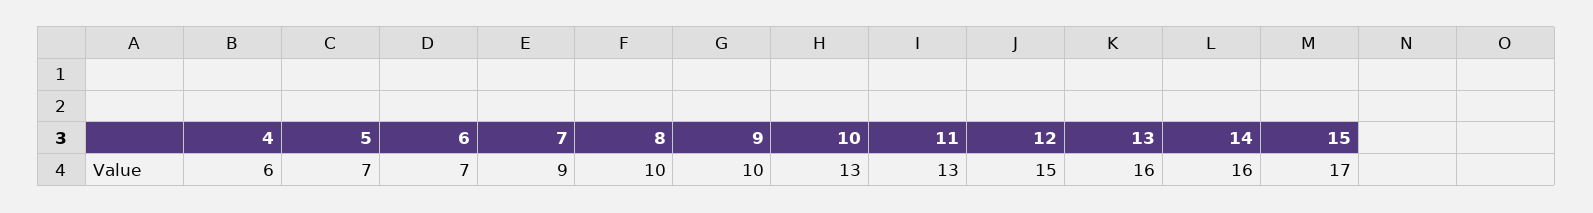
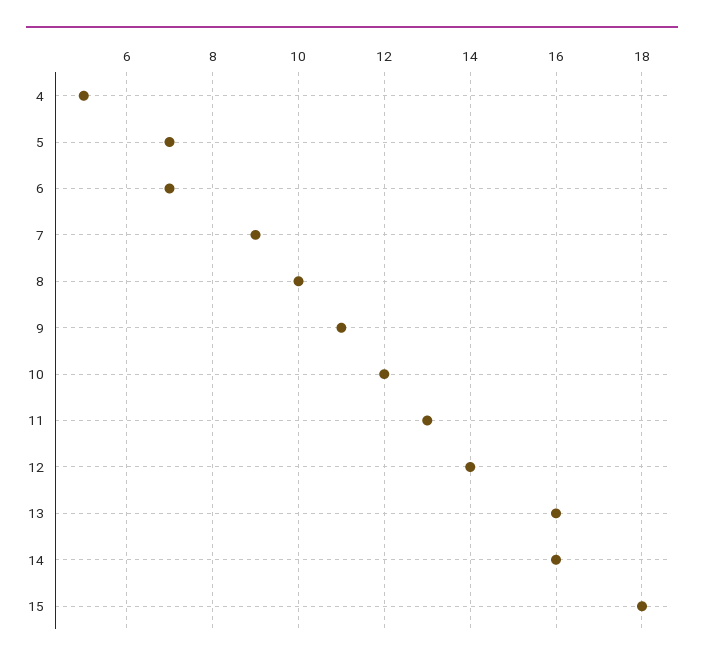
4: 6 -> 5
9: 10 -> 11
10: 13 -> 12
12: 15 -> 14
15: 17 -> 18

